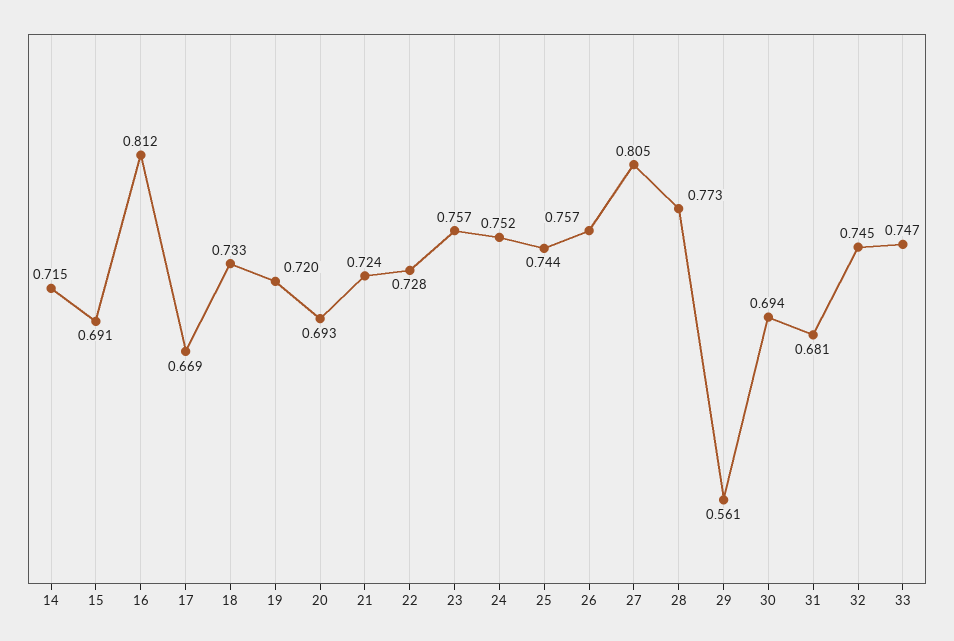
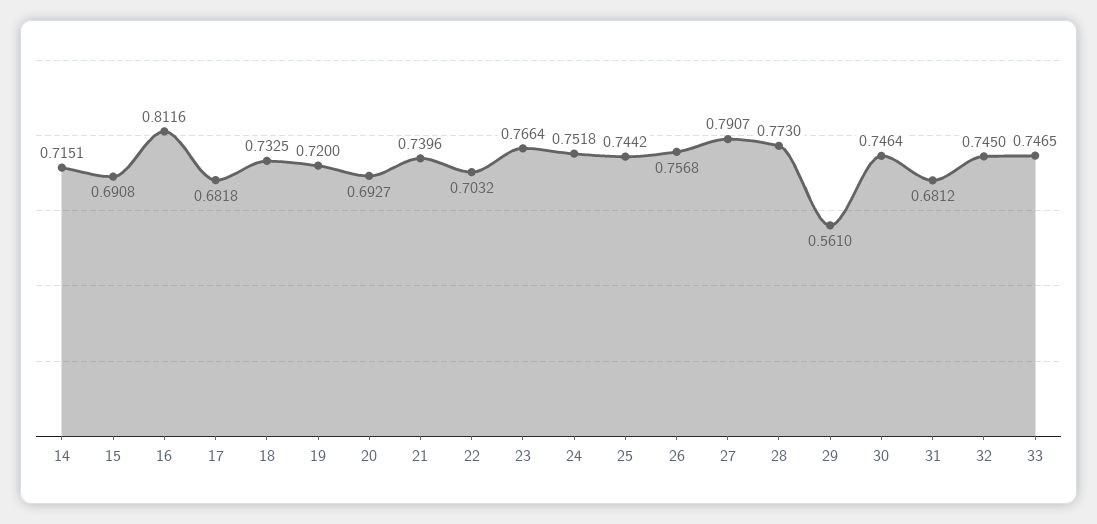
17: 0.669 -> 0.6818
21: 0.724 -> 0.7396
22: 0.728 -> 0.7032
23: 0.757 -> 0.7664
27: 0.805 -> 0.7907
30: 0.694 -> 0.7464

